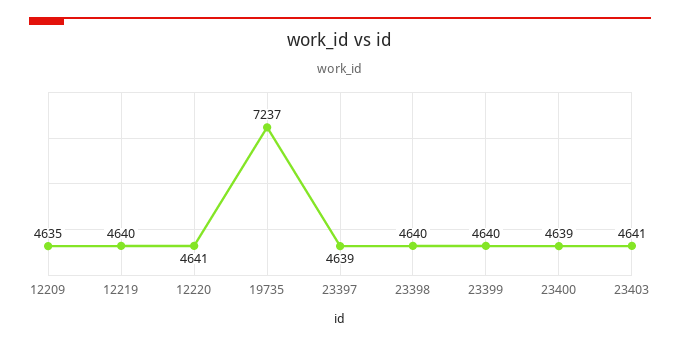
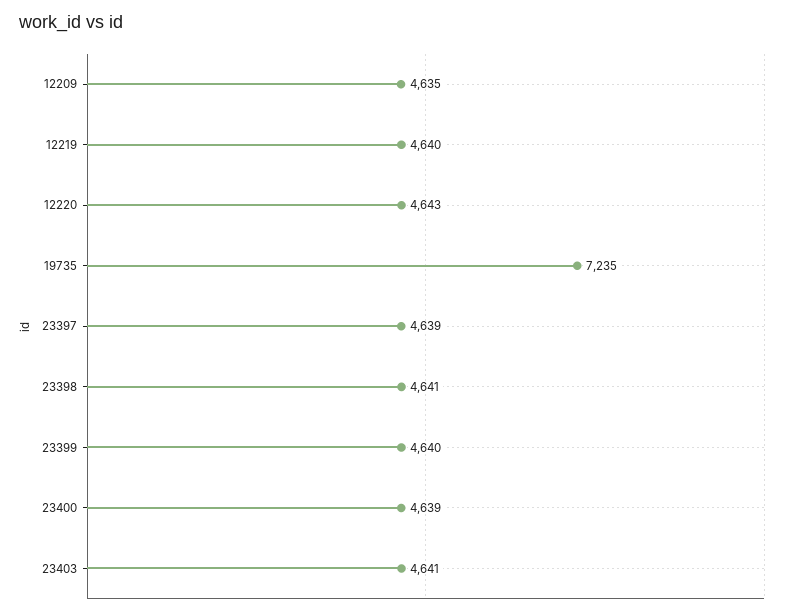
12220: 4641 -> 4643
19735: 7237 -> 7235
23398: 4640 -> 4641

